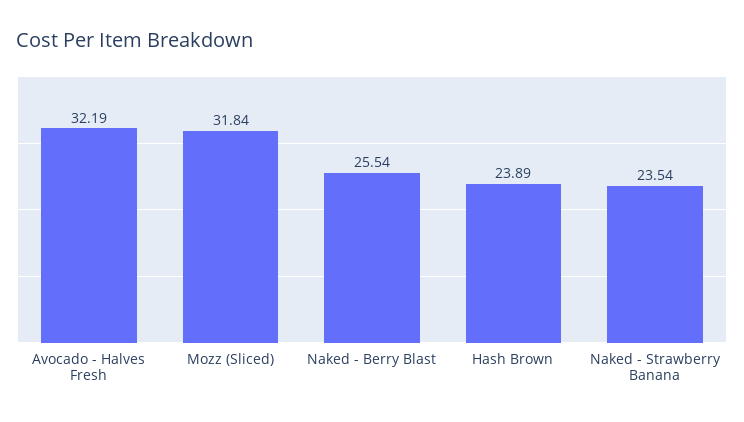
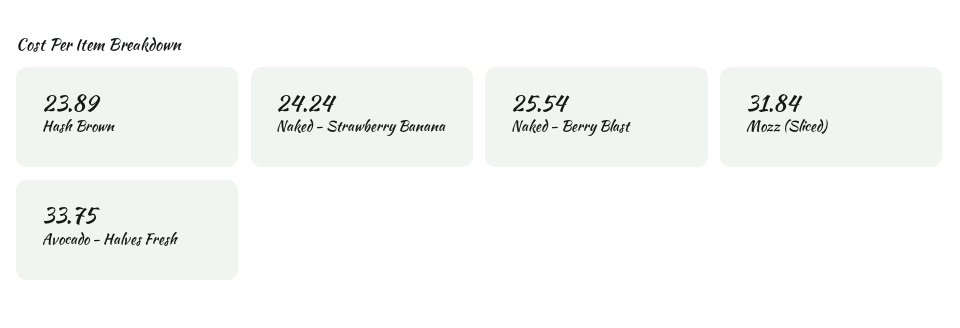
Avocado - Halves Fresh: 32.19 -> 33.75
Naked - Strawberry Banana: 23.54 -> 24.24

